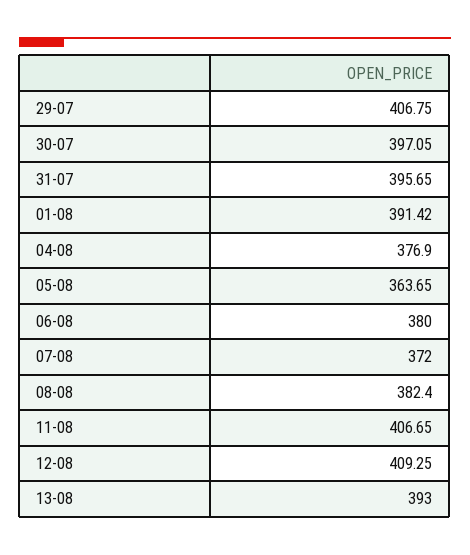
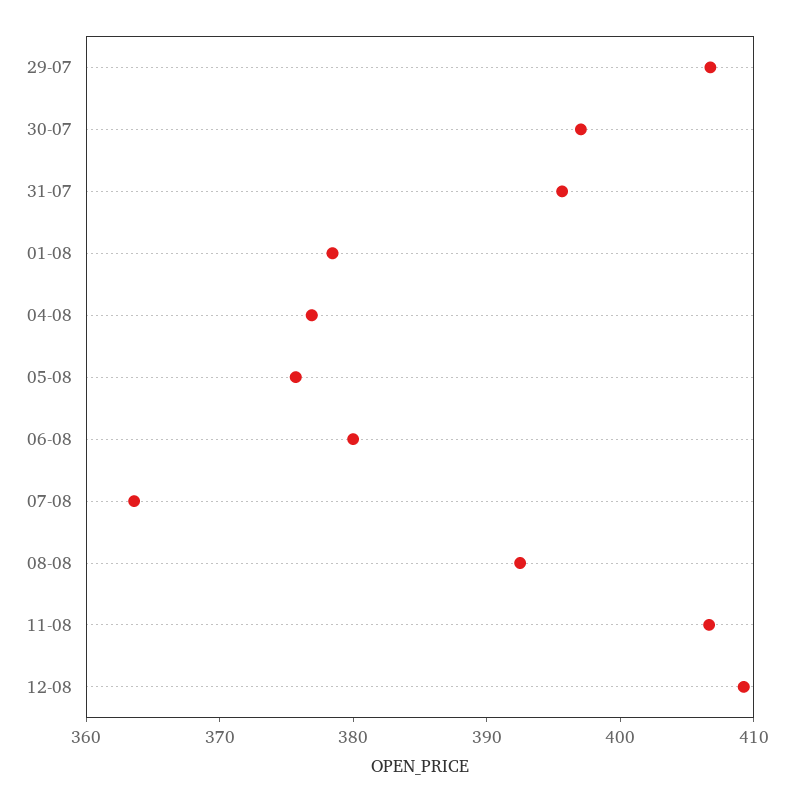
01-08: 391.42 -> 378
05-08: 363.65 -> 376
07-08: 372 -> 364
08-08: 382.4 -> 392
13-08: 393 -> none

